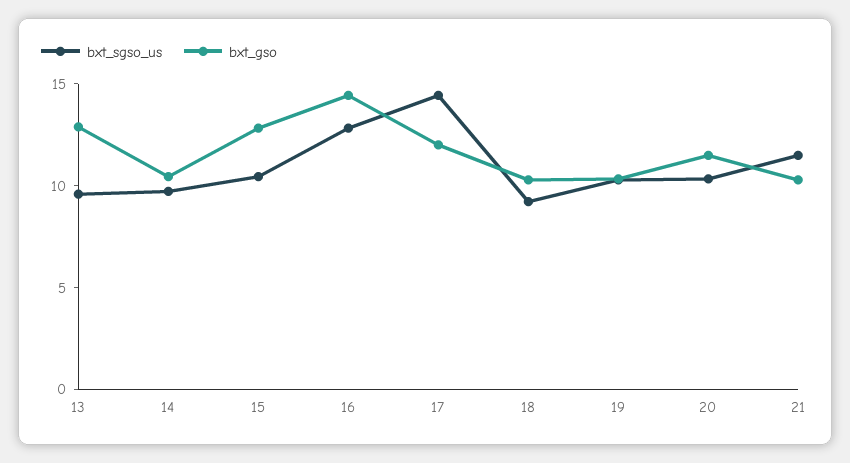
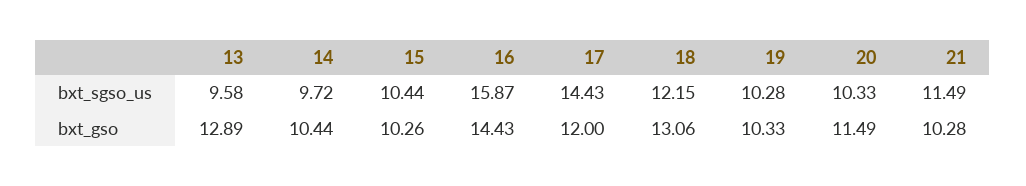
bxt_gso, 15: 13 -> 10.26
bxt_sgso_us, 16: 13 -> 15.87
bxt_sgso_us, 18: 9 -> 12.15
bxt_gso, 18: 10 -> 13.06

